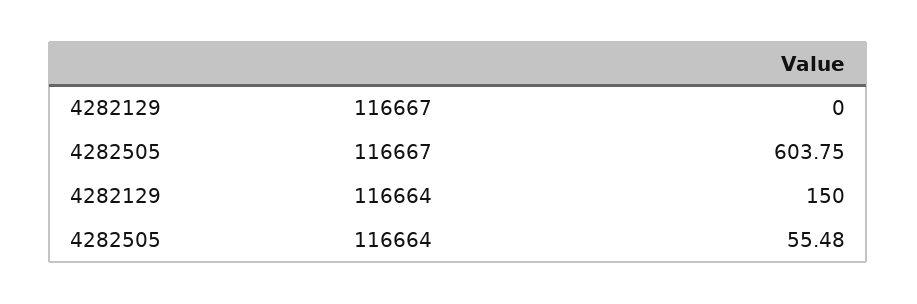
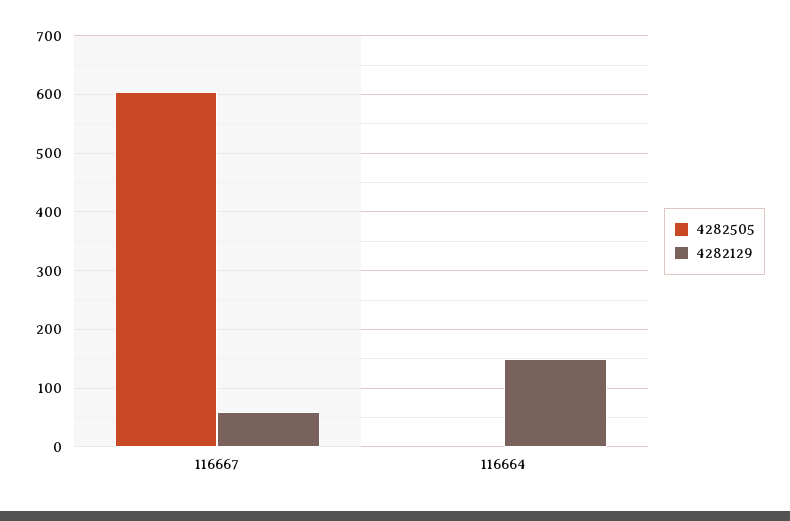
4282129, 116667: 0 -> 60
4282505, 116664: 55.48 -> 0

